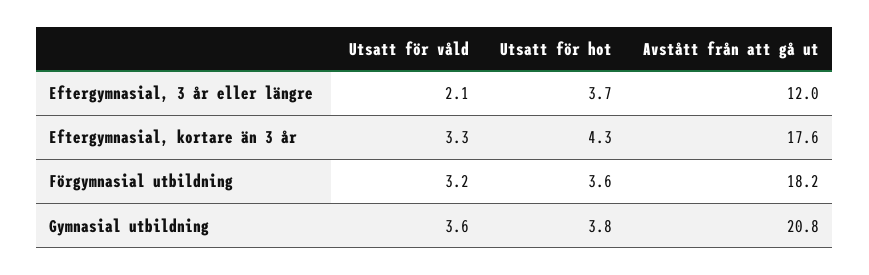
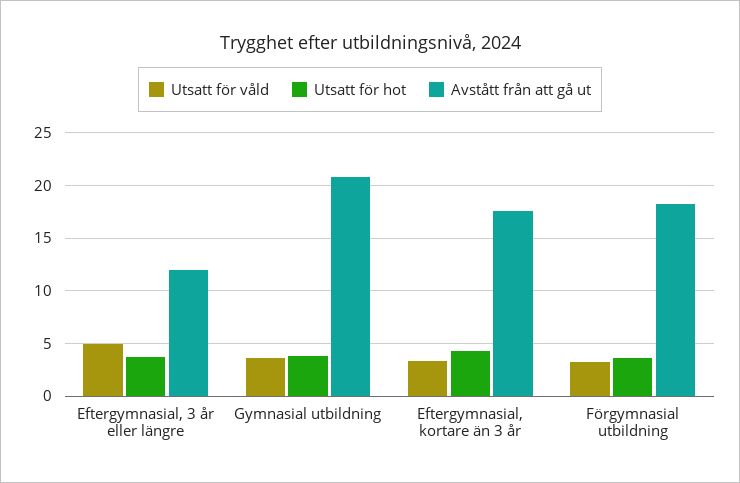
Utsatt för våld, Eftergymnasial, 3 år eller längre: 2.1 -> 5

